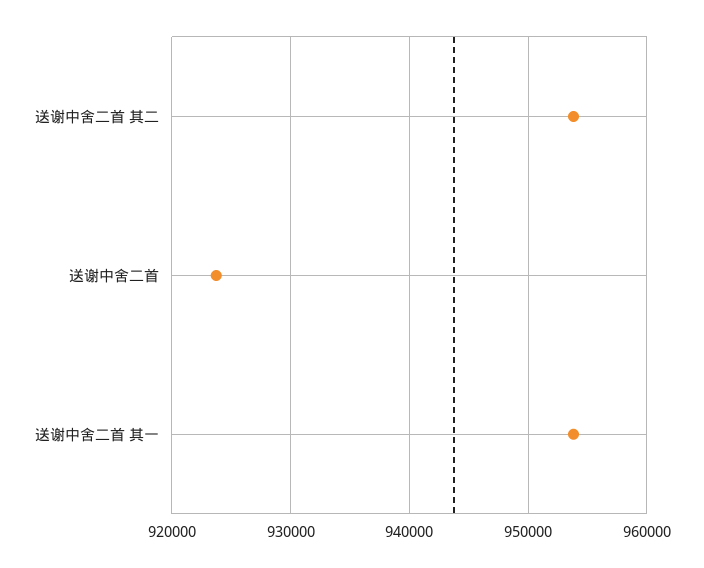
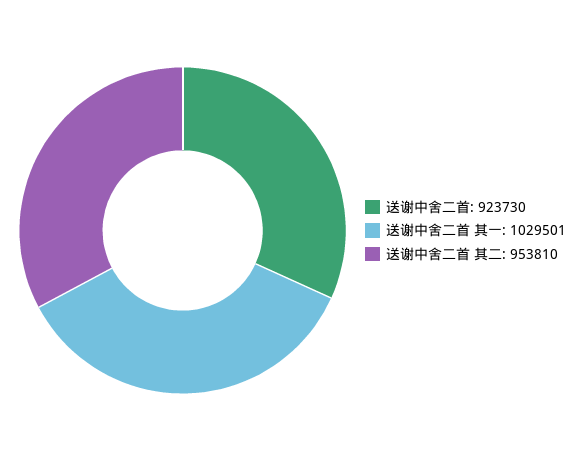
送谢中舍二首 其一: 954000 -> 1029501

